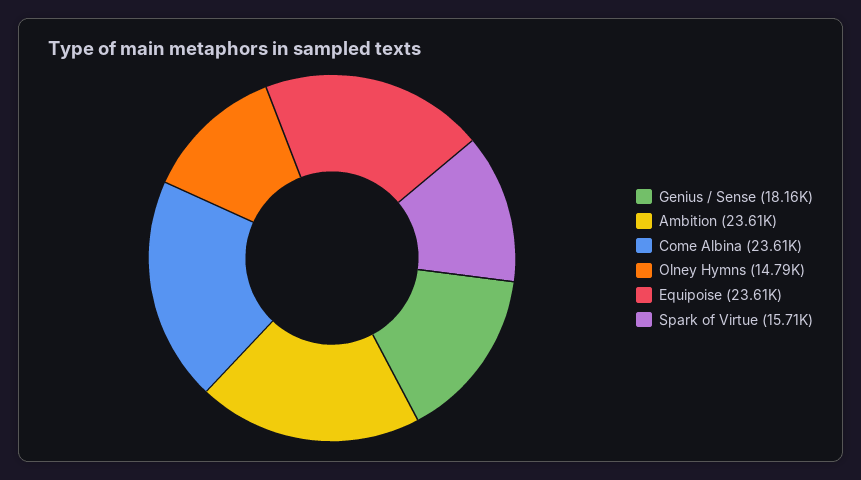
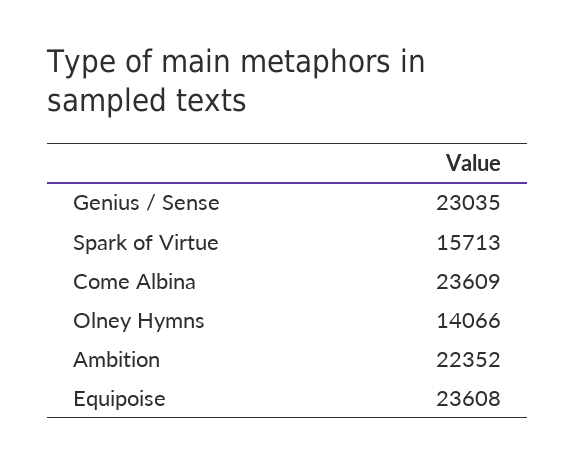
Genius / Sense: 18160 -> 23035
Ambition: 23610 -> 22352
Olney Hymns: 14790 -> 14066

